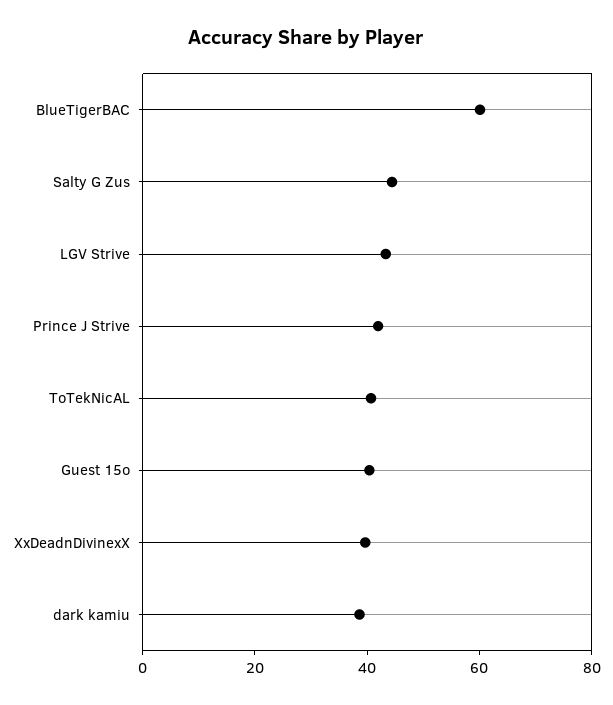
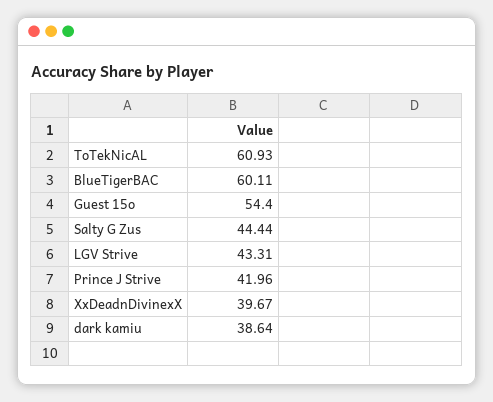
ToTekNicAL: 40 -> 60.93
Guest 15o: 40 -> 54.4

